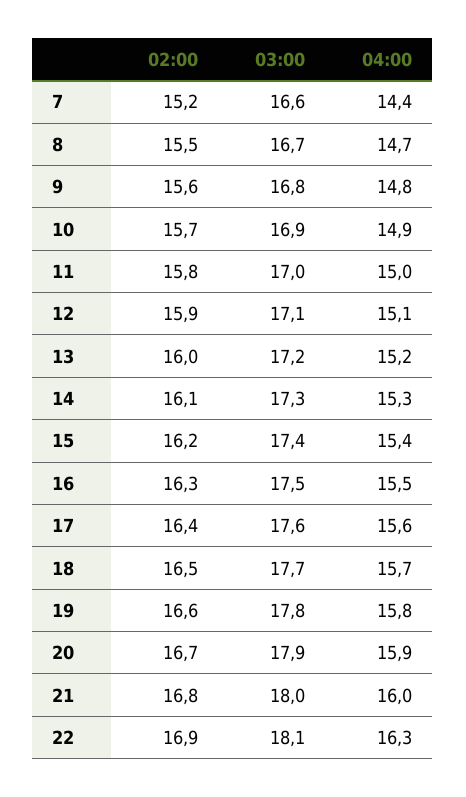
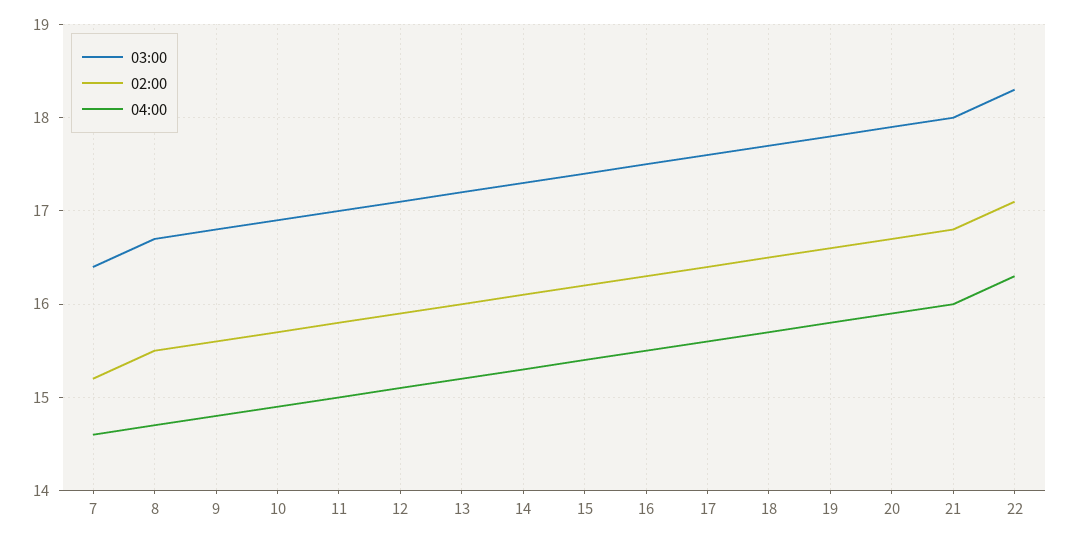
03:00, 7: 16.6 -> 16.4
04:00, 7: 14.4 -> 14.6
02:00, 22: 16.9 -> 17.1
03:00, 22: 18.1 -> 18.3

